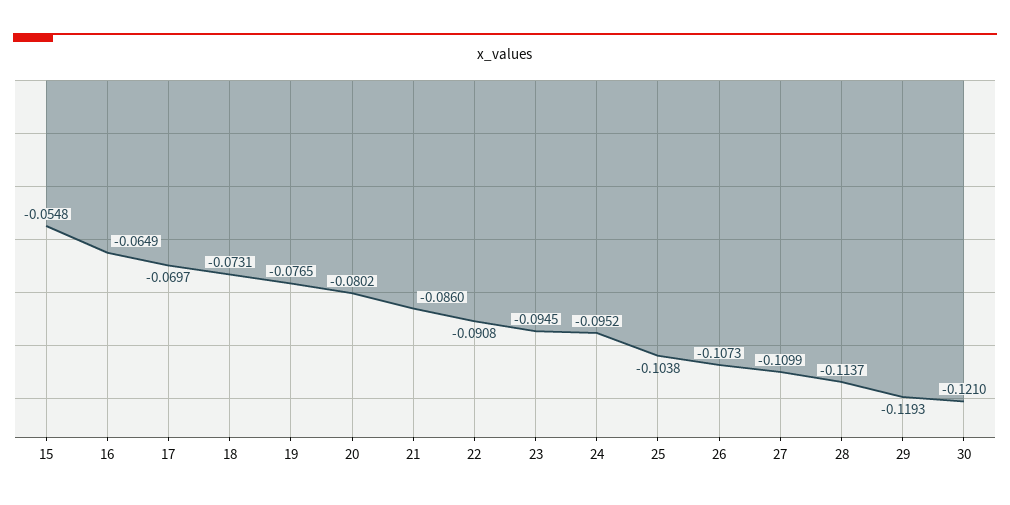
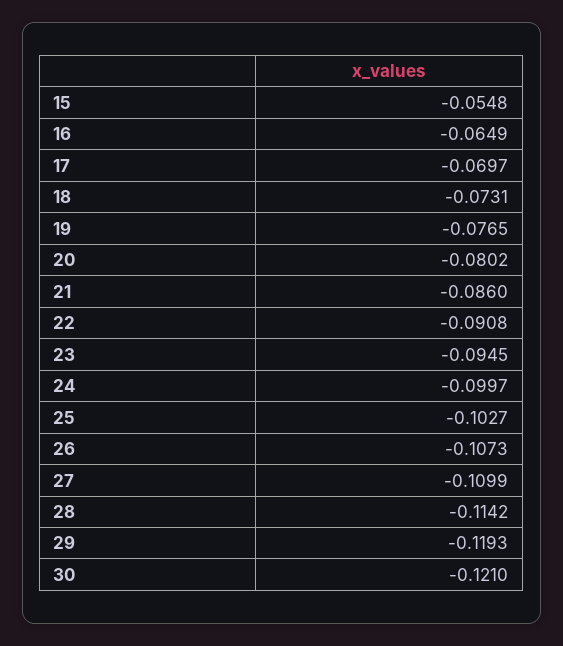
24: -0.0952 -> -0.0997
25: -0.1038 -> -0.1027
28: -0.1137 -> -0.1142

